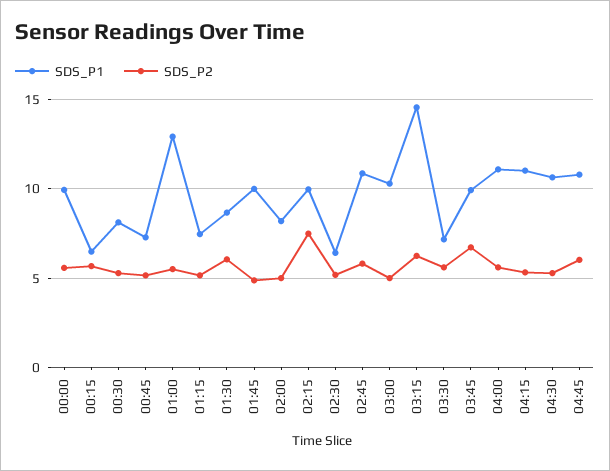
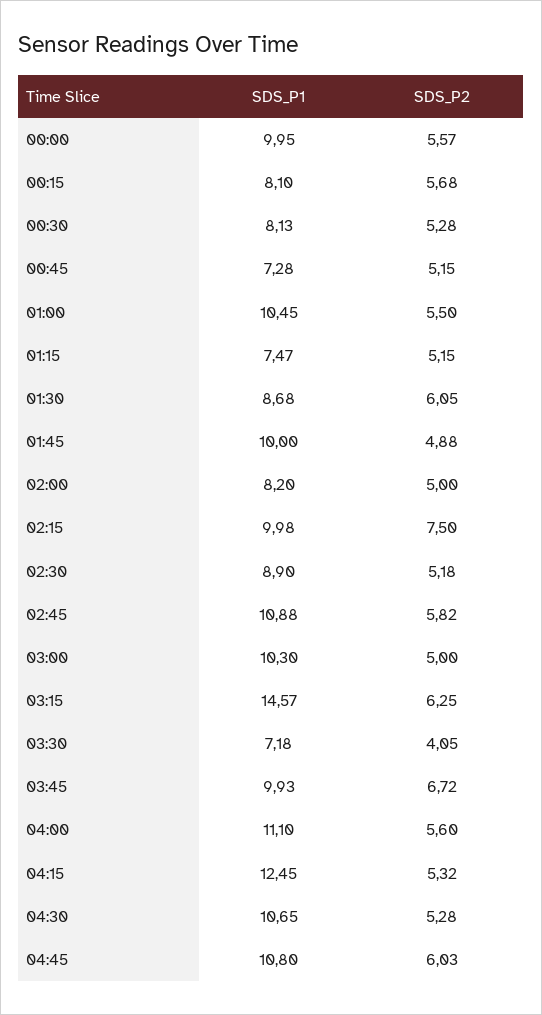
SDS_P1, 00:15: 6.5 -> 8.1
SDS_P1, 01:00: 13 -> 10.45
SDS_P1, 02:30: 6.5 -> 8.9
SDS_P2, 03:30: 5.5 -> 4.05
SDS_P1, 04:15: 11 -> 12.45

